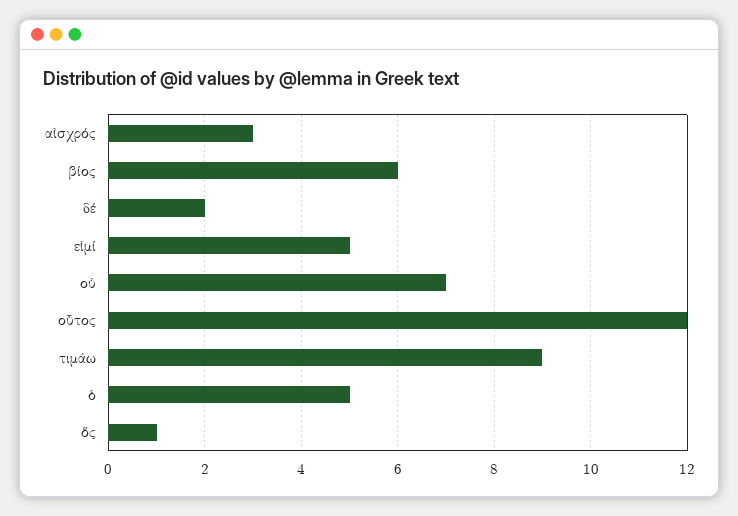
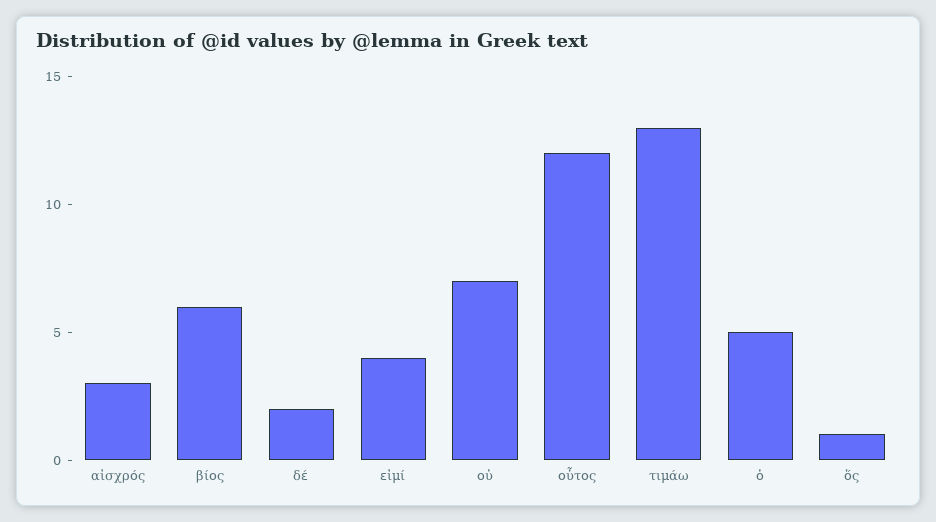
εἰμί: 5 -> 4
τιμάω: 9 -> 13

